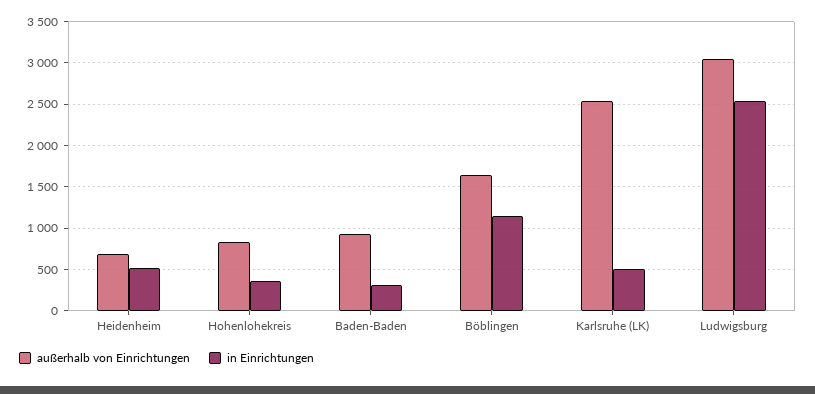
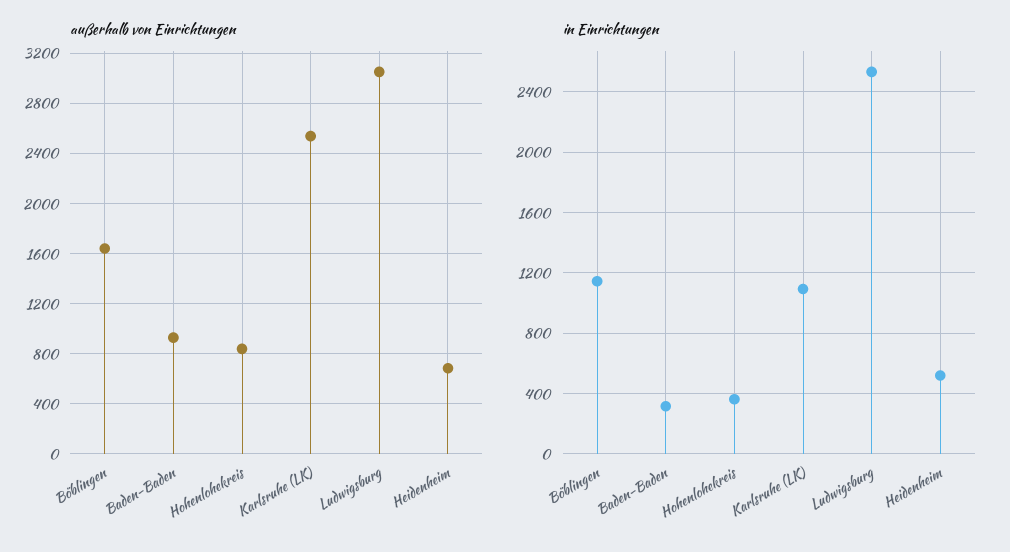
in Einrichtungen, Karlsruhe (LK): 500 -> 1100

